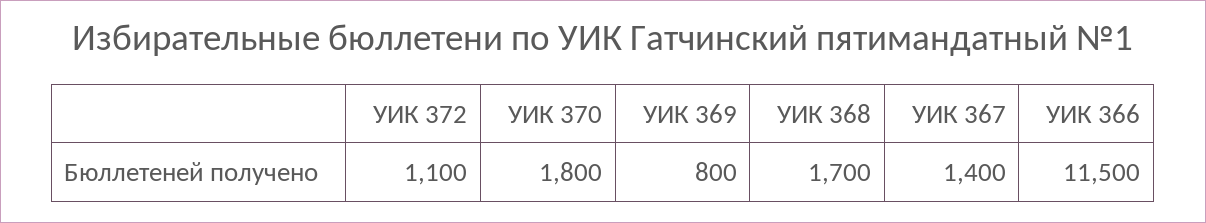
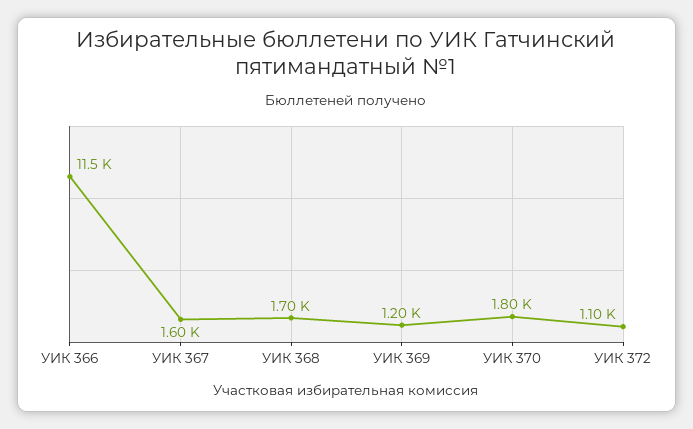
УИК 369: 800 -> 1200
УИК 367: 1400 -> 1600

